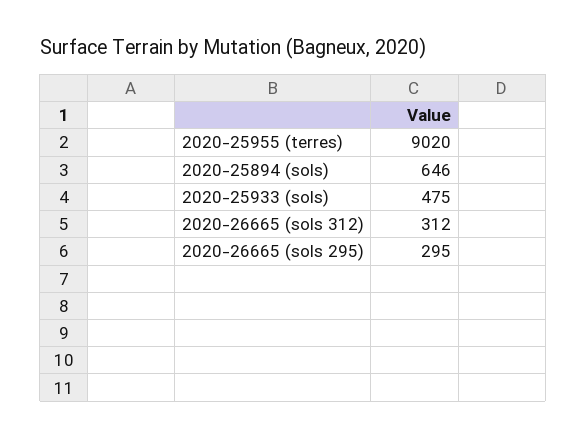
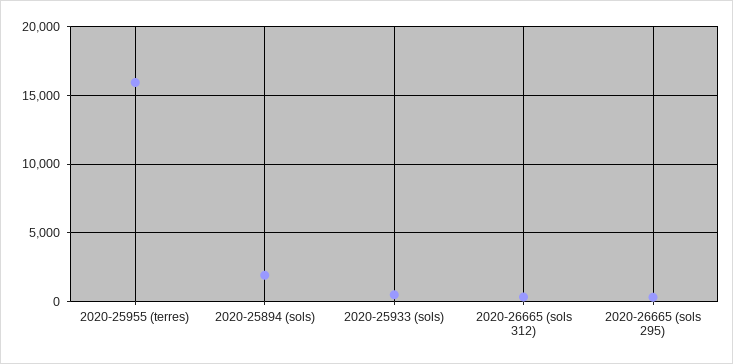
2020-25955 (terres): 9020 -> 16000
2020-25894 (sols): 646 -> 2000

